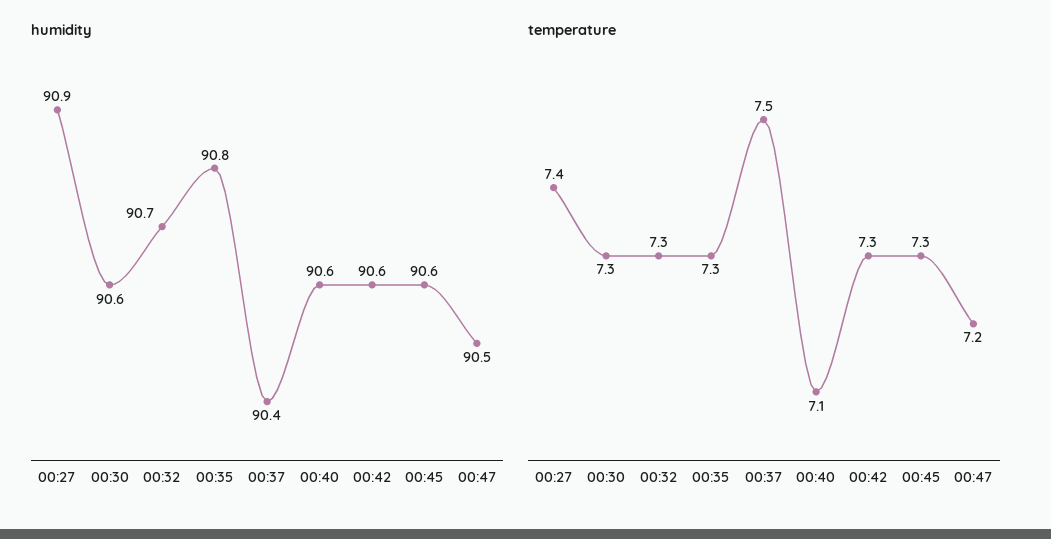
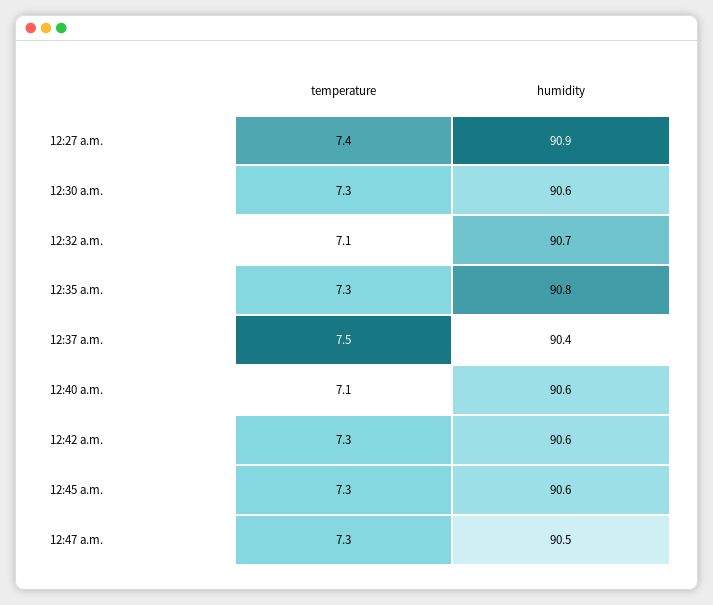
temperature, 00:32: 7.3 -> 7.1
temperature, 00:47: 7.2 -> 7.3

